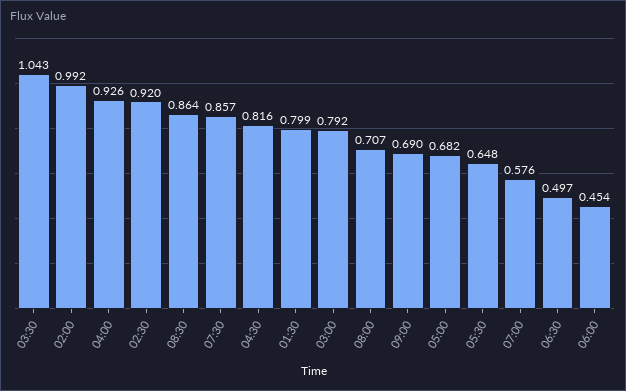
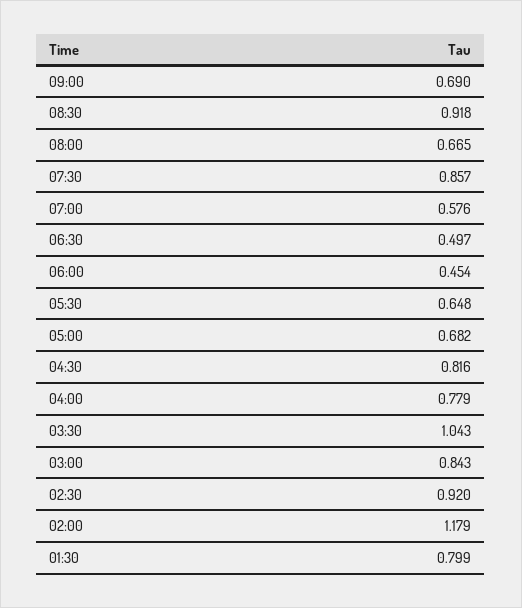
02:00: 0.992 -> 1.179
04:00: 0.926 -> 0.779
08:30: 0.864 -> 0.918
03:00: 0.792 -> 0.843
08:00: 0.707 -> 0.665

